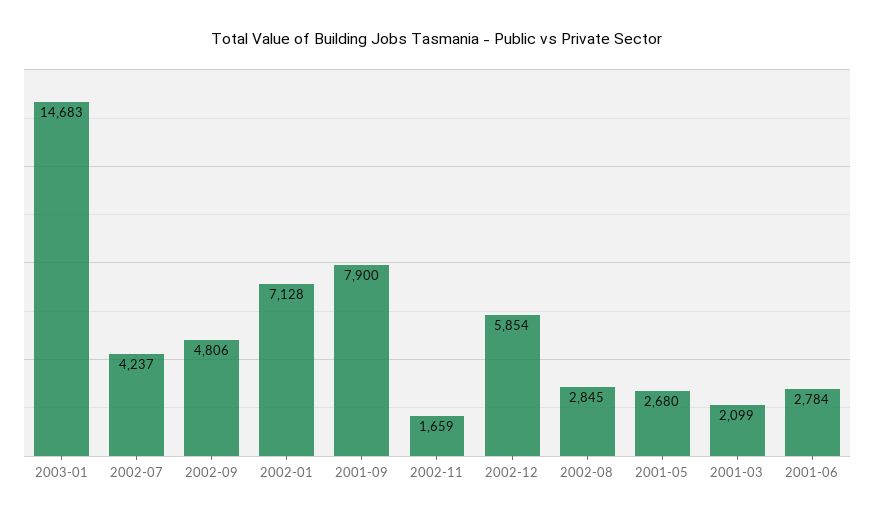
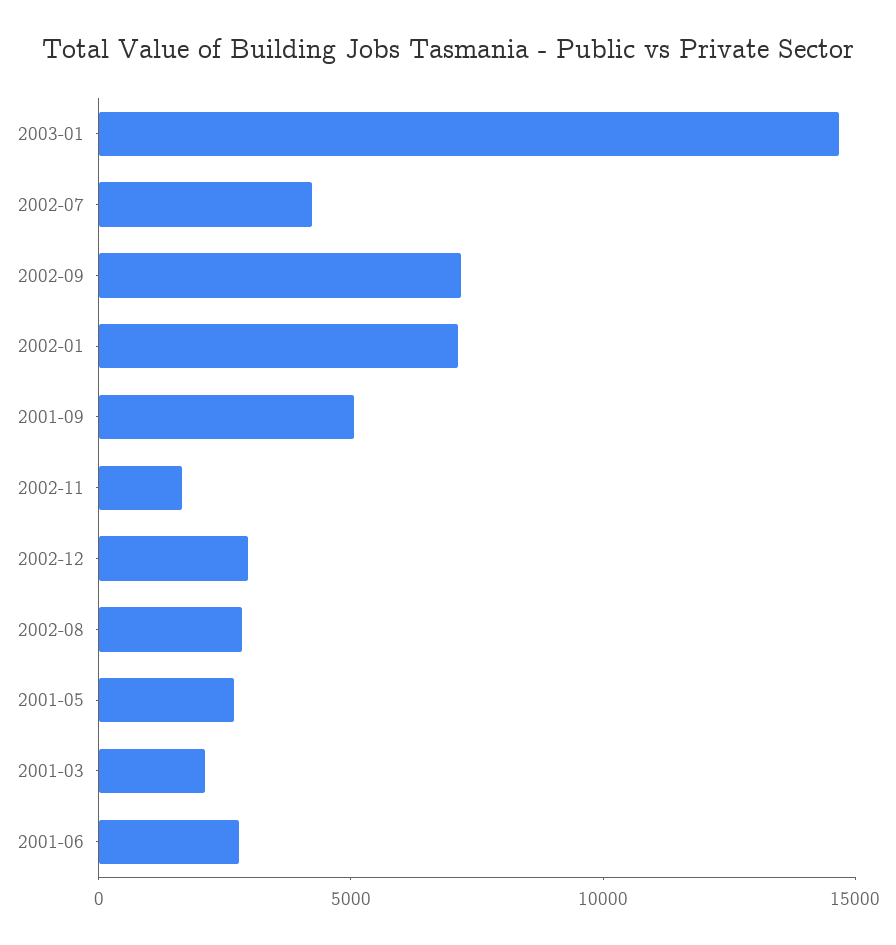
2002-09: 4806 -> 7000
2001-09: 7900 -> 5000
2002-12: 5854 -> 3000

